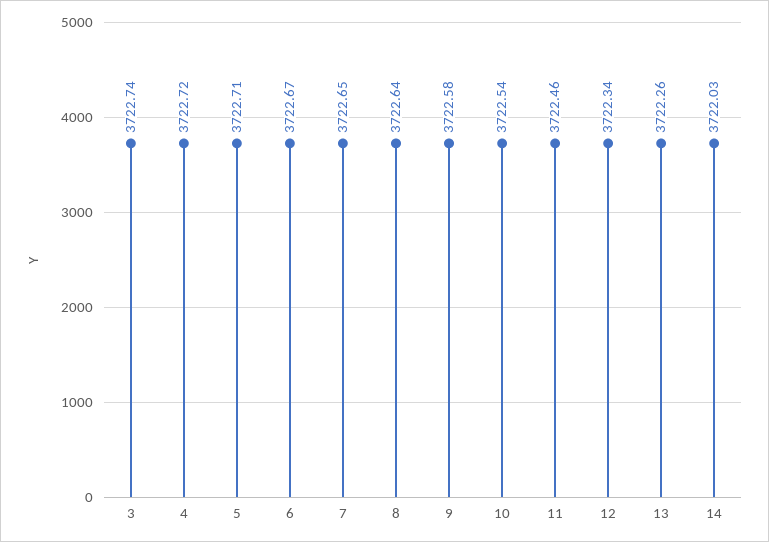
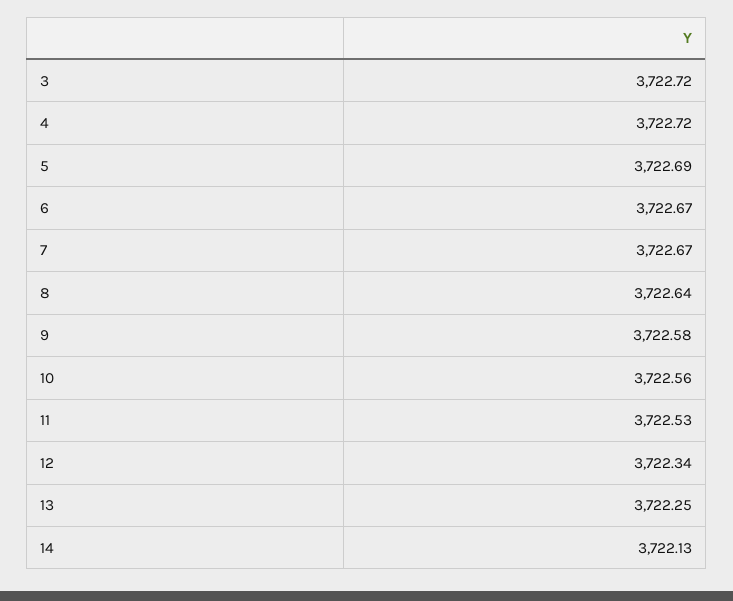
3: 3722.74 -> 3722.72
5: 3722.71 -> 3722.69
7: 3722.65 -> 3722.67
10: 3722.54 -> 3722.56
11: 3722.46 -> 3722.53
13: 3722.26 -> 3722.25
14: 3722.03 -> 3722.13

